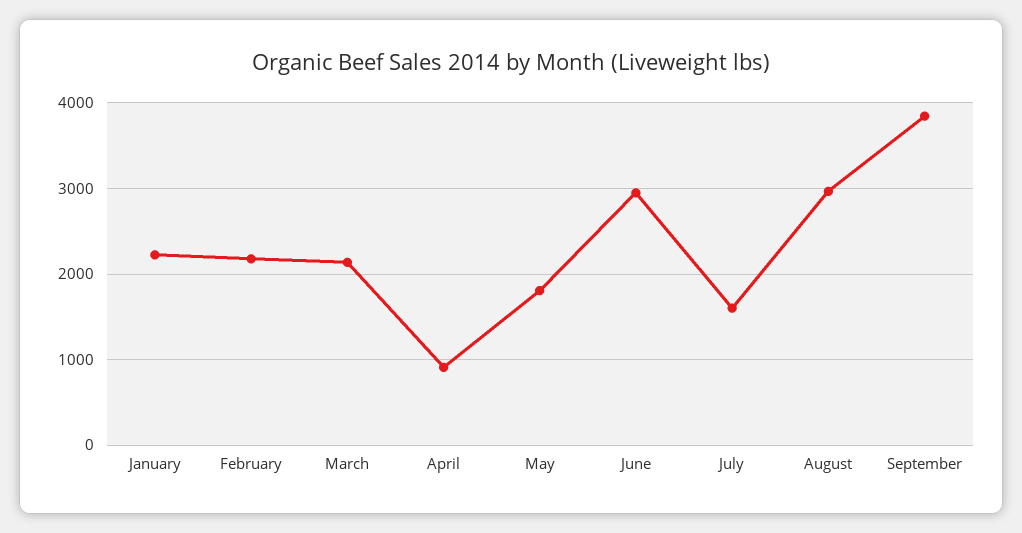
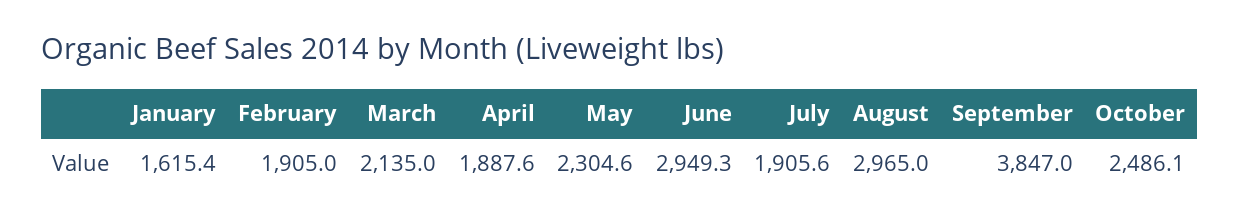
January: 2200 -> 1615.4
February: 2200 -> 1905
April: 900 -> 1887.6
May: 1800 -> 2304.6
July: 1600 -> 1905.6
October: none -> 2486.1

